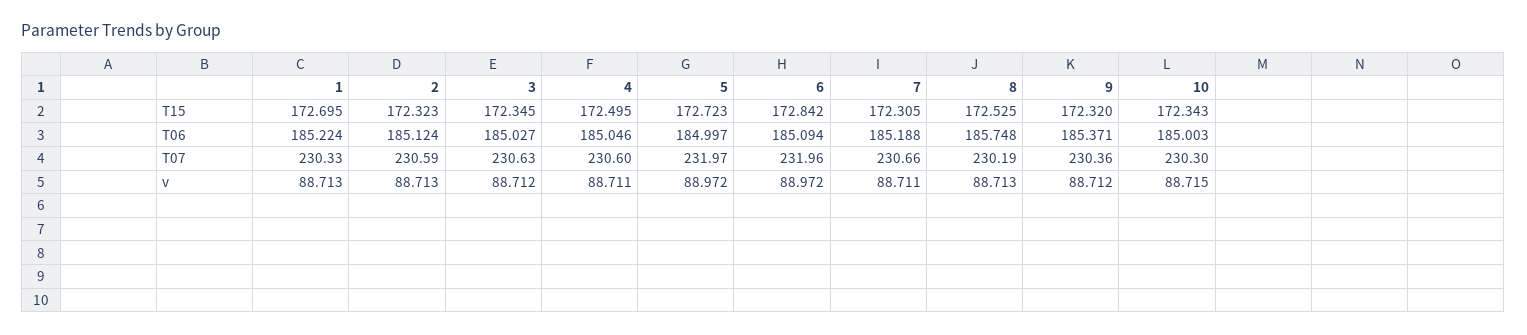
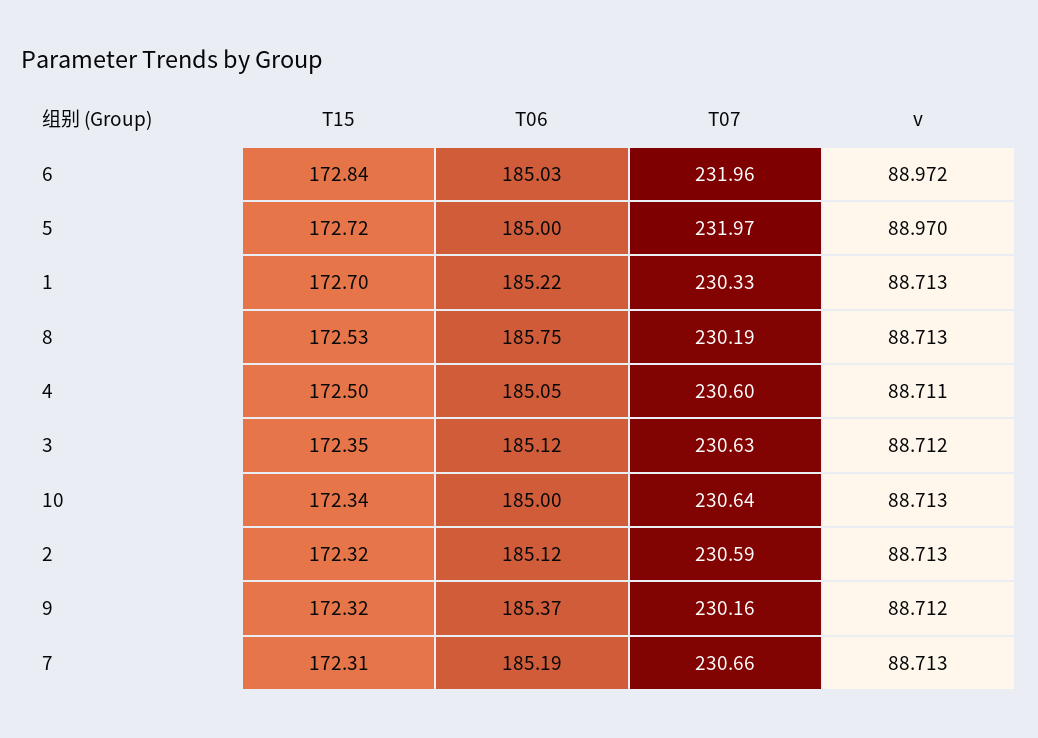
3, T06: 185.027 -> 185.12
6, T06: 185.094 -> 185.03
9, T07: 230.36 -> 230.16
10, T07: 230.3 -> 230.64
5, v: 88.972 -> 88.97
7, v: 88.711 -> 88.713
10, v: 88.715 -> 88.713

